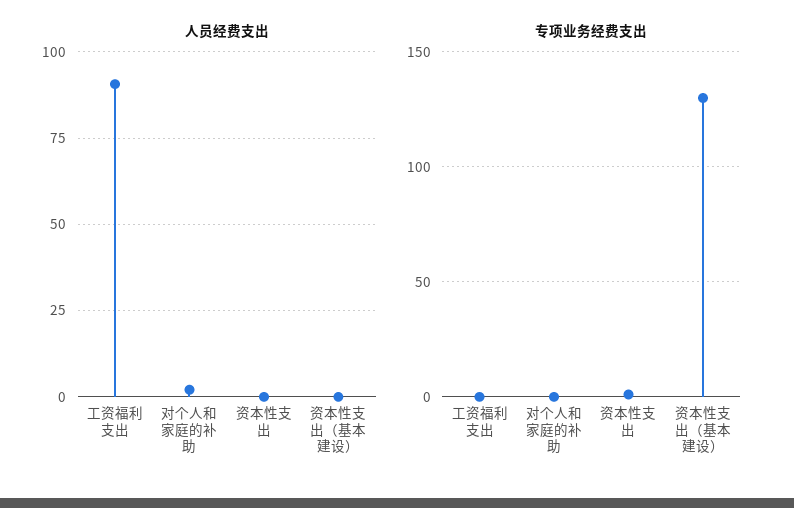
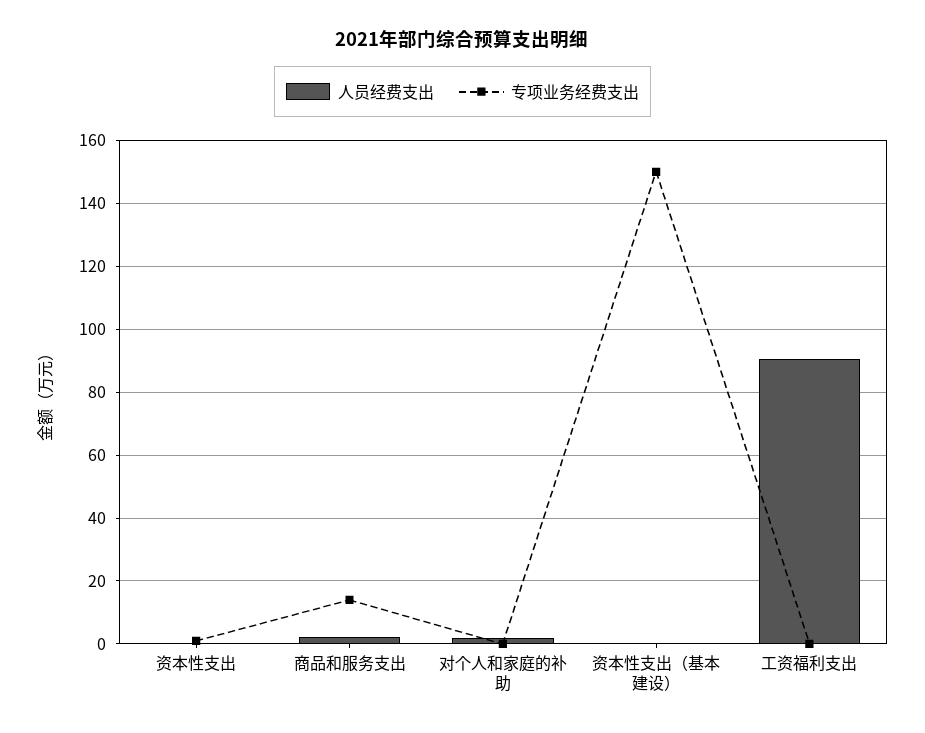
专项业务经费支出, 资本性支出（基本建设）: 130 -> 150
人员经费支出, 商品和服务支出: none -> 2
专项业务经费支出, 商品和服务支出: none -> 14

